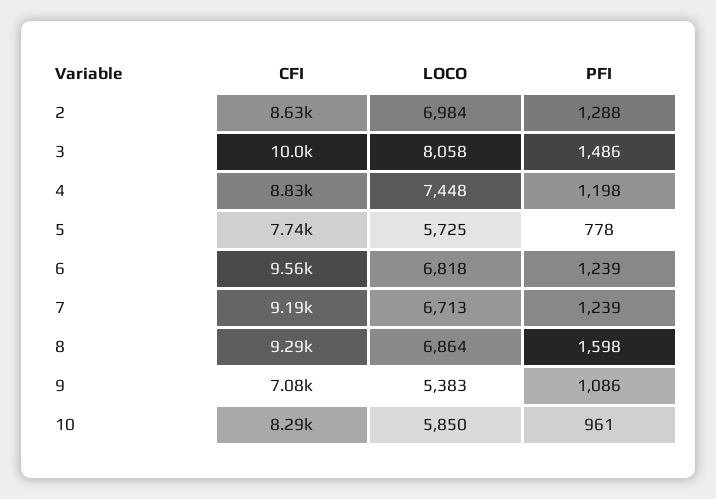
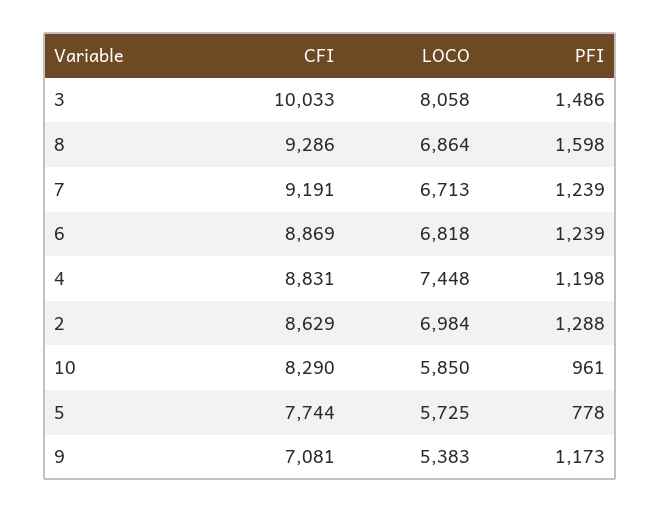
CFI, 6: 9560 -> 8869
PFI, 9: 1086 -> 1173

